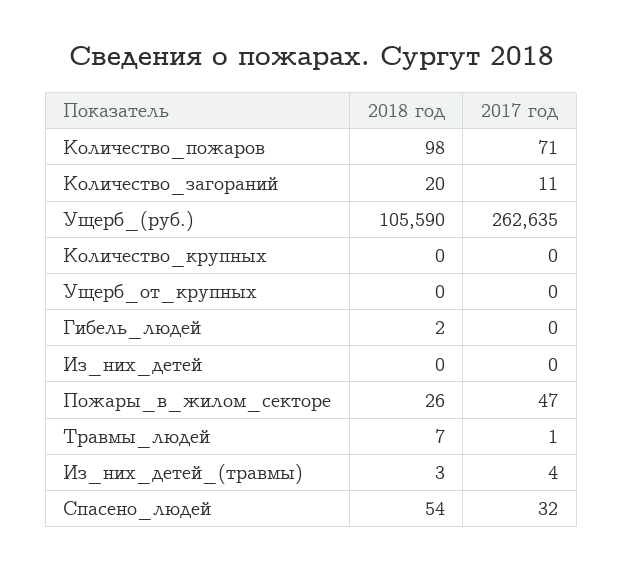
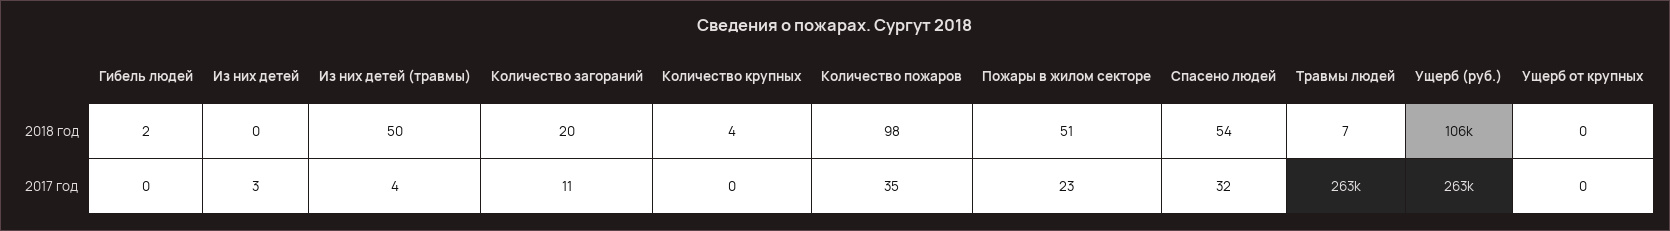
2017 год, Количество_пожаров: 71 -> 35
2018 год, Количество_крупных: 0 -> 4
2017 год, Из_них_детей: 0 -> 3
2018 год, Пожары_в_жилом_секторе: 26 -> 51
2017 год, Пожары_в_жилом_секторе: 47 -> 23
2017 год, Травмы_людей: 1 -> 263000
2018 год, Из_них_детей_(травмы): 3 -> 50

